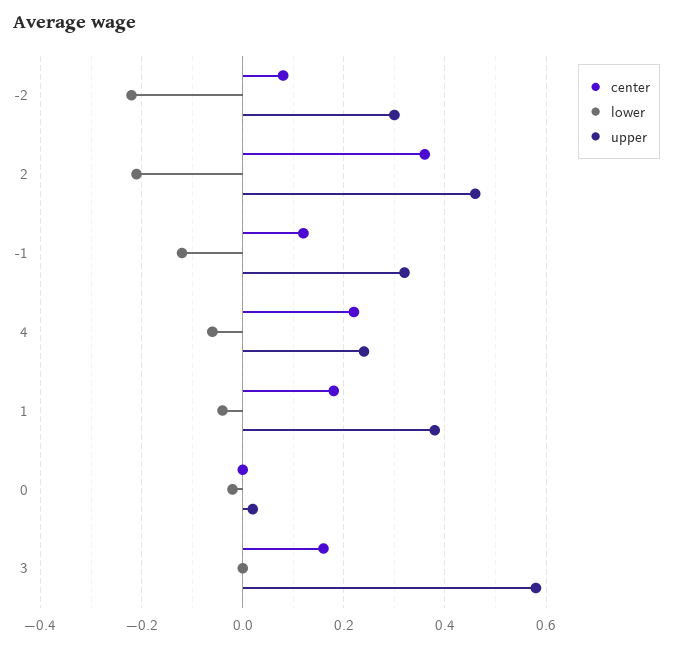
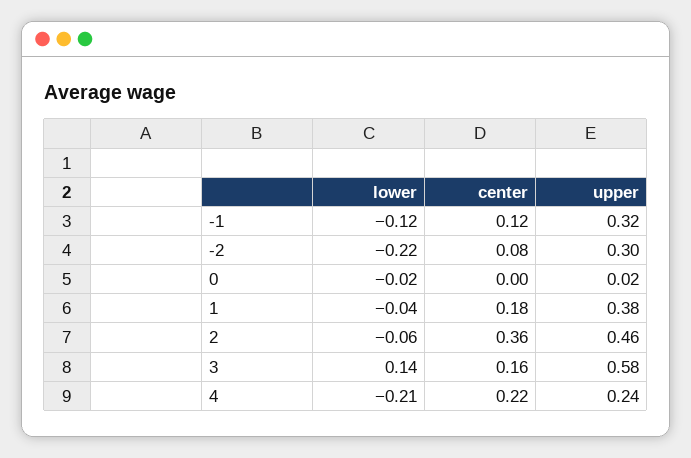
lower, 2: -0.2 -> -0.06
lower, 4: -0.05 -> -0.21
lower, 3: 0 -> 0.14

